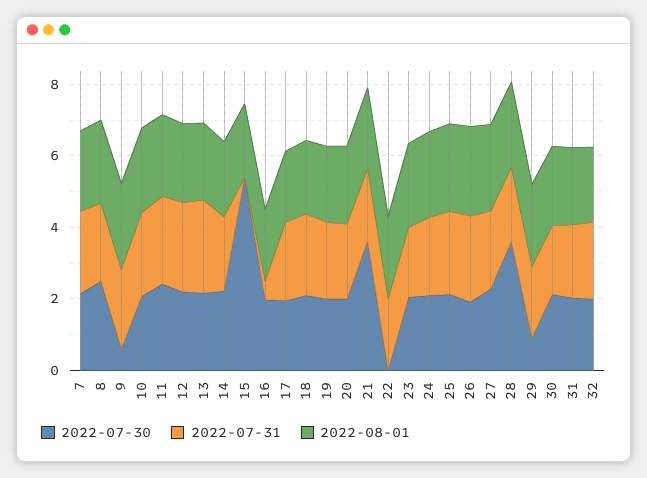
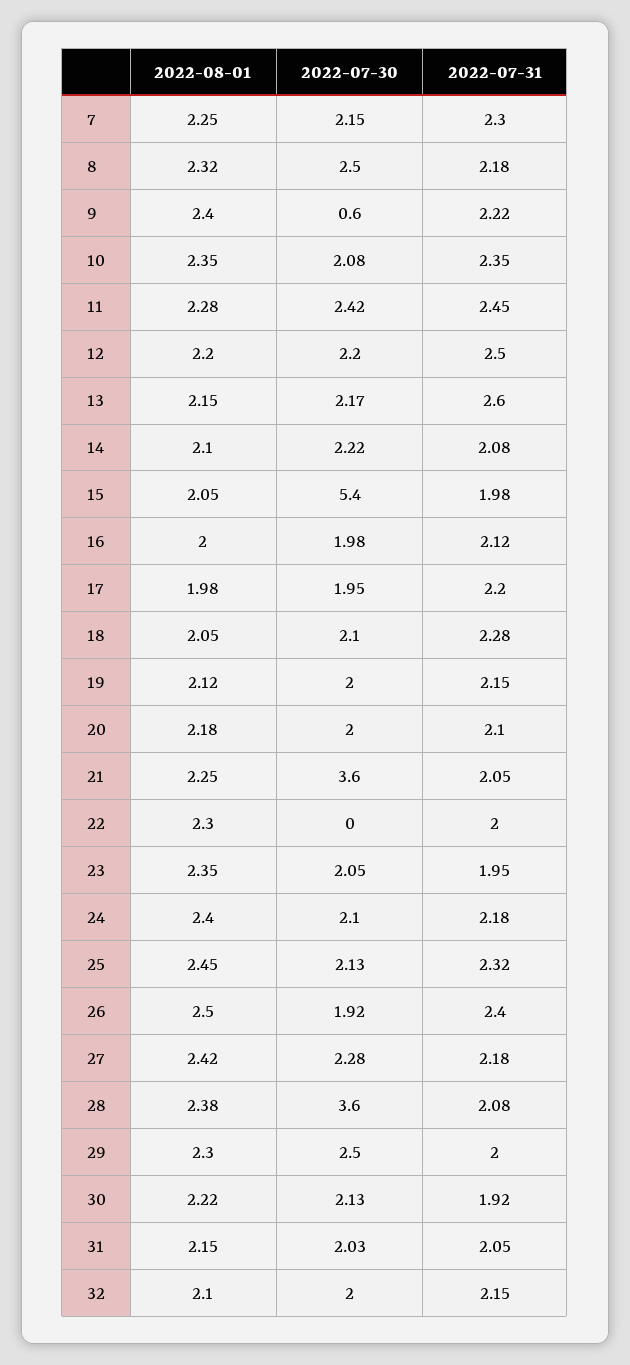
2022-07-31, 15: 0 -> 1.98
2022-07-31, 16: 0.5 -> 2.12
2022-07-30, 29: 1 -> 2.5

